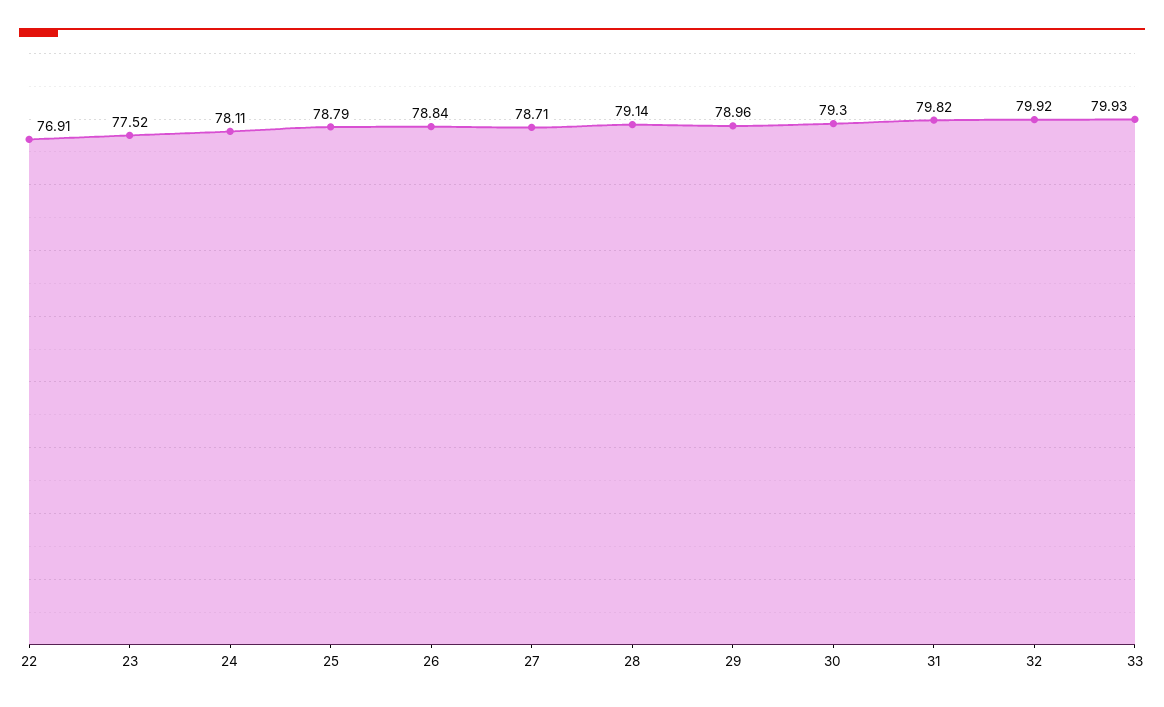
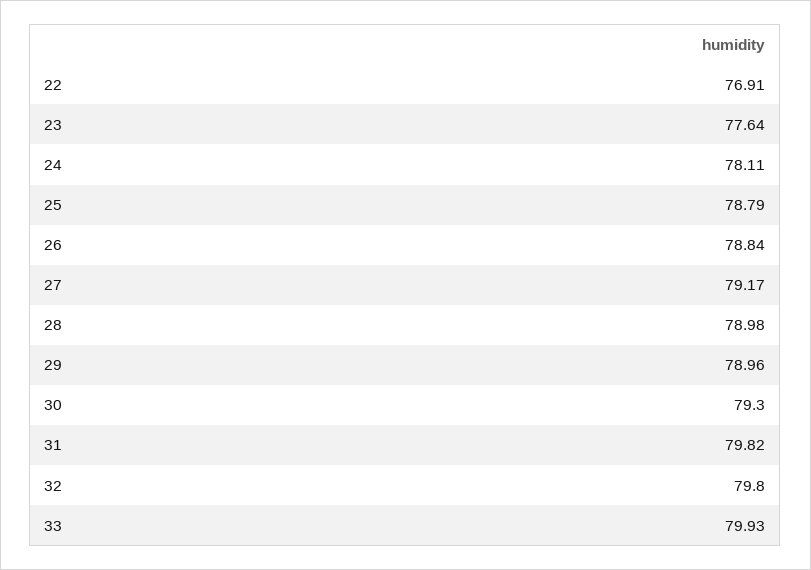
23: 77.52 -> 77.64
27: 78.71 -> 79.17
28: 79.14 -> 78.98
32: 79.92 -> 79.8

